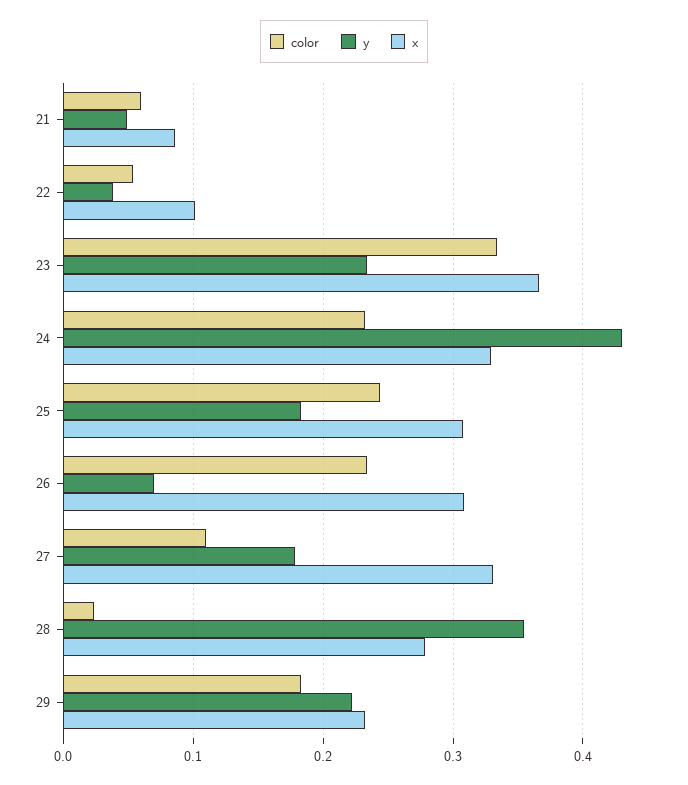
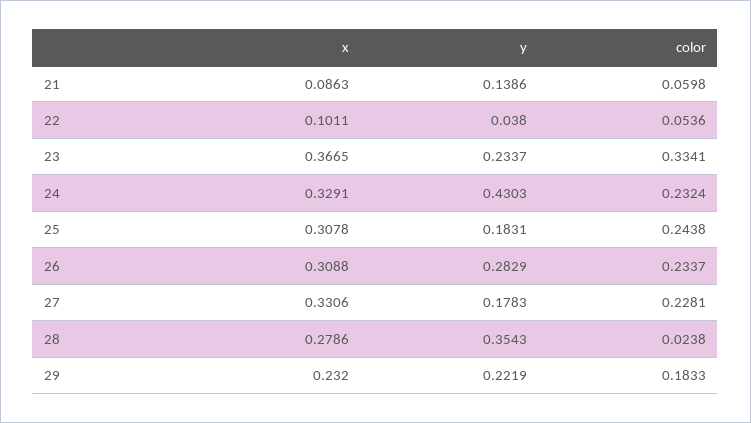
y, 21: 0.05 -> 0.1386
y, 26: 0.07 -> 0.2829
color, 27: 0.11 -> 0.2281

